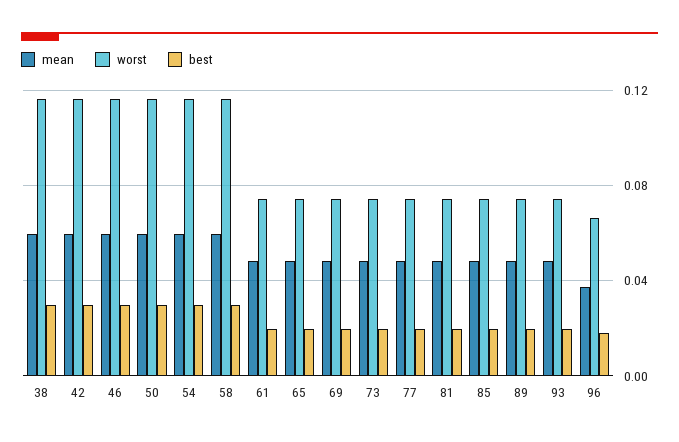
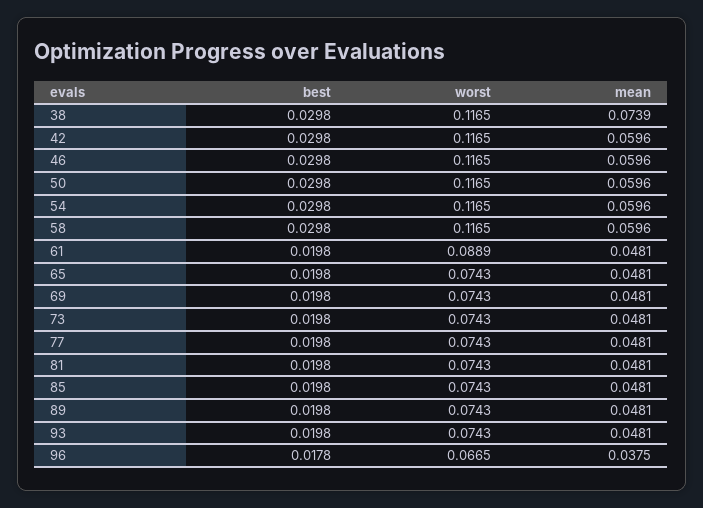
mean, 38: 0.06 -> 0.0739
worst, 61: 0.075 -> 0.0889

